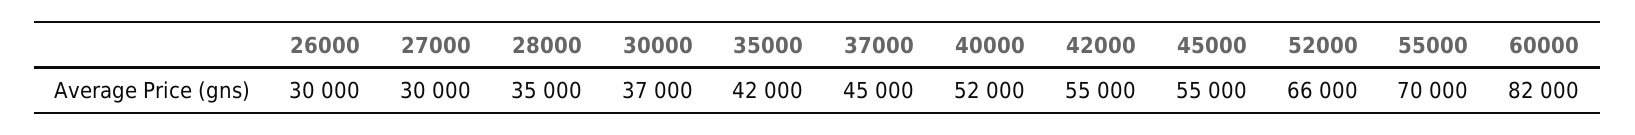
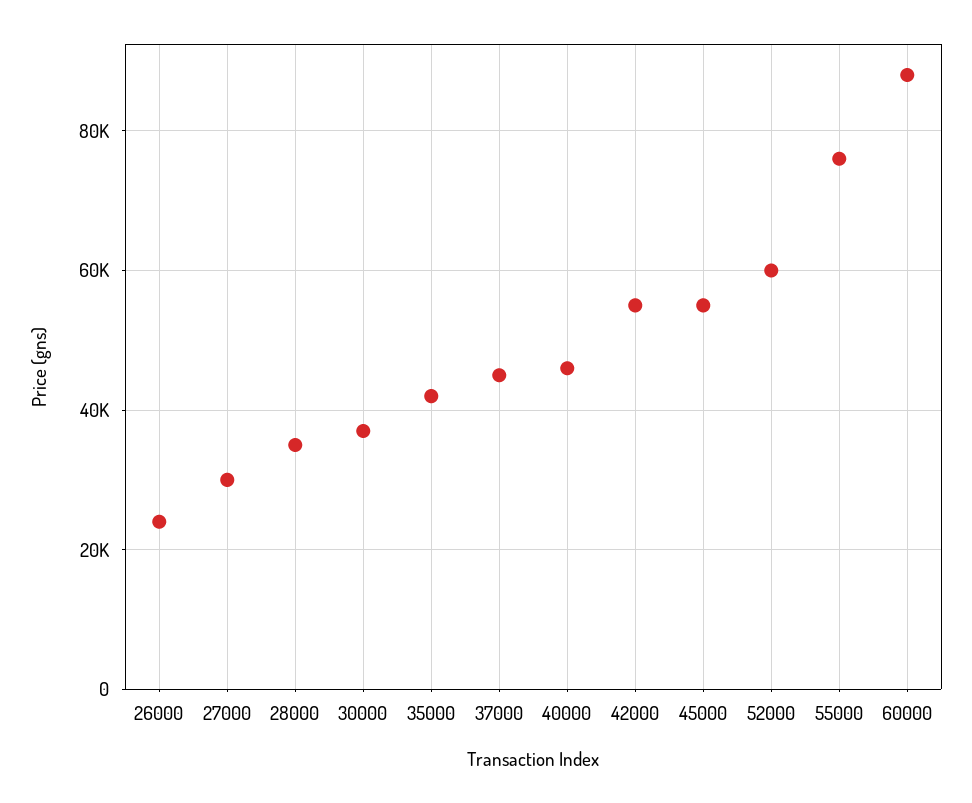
26000: 30000 -> 24000
40000: 52000 -> 46000
52000: 66000 -> 60000
55000: 70000 -> 76000
60000: 82000 -> 88000

